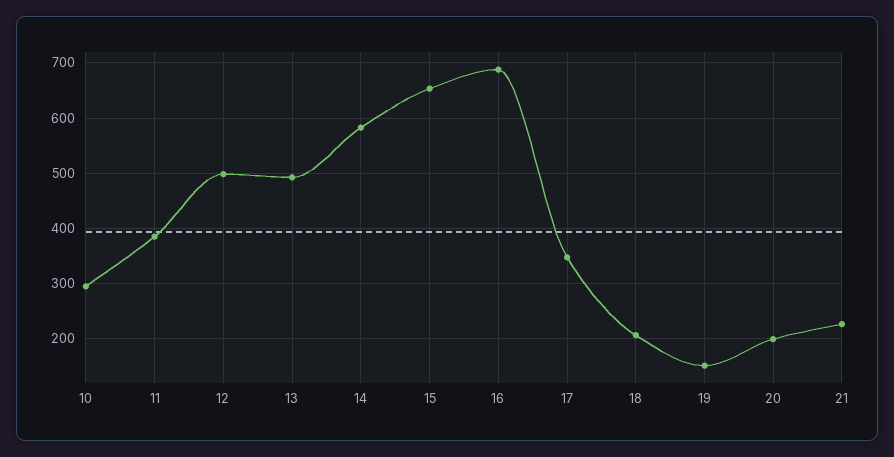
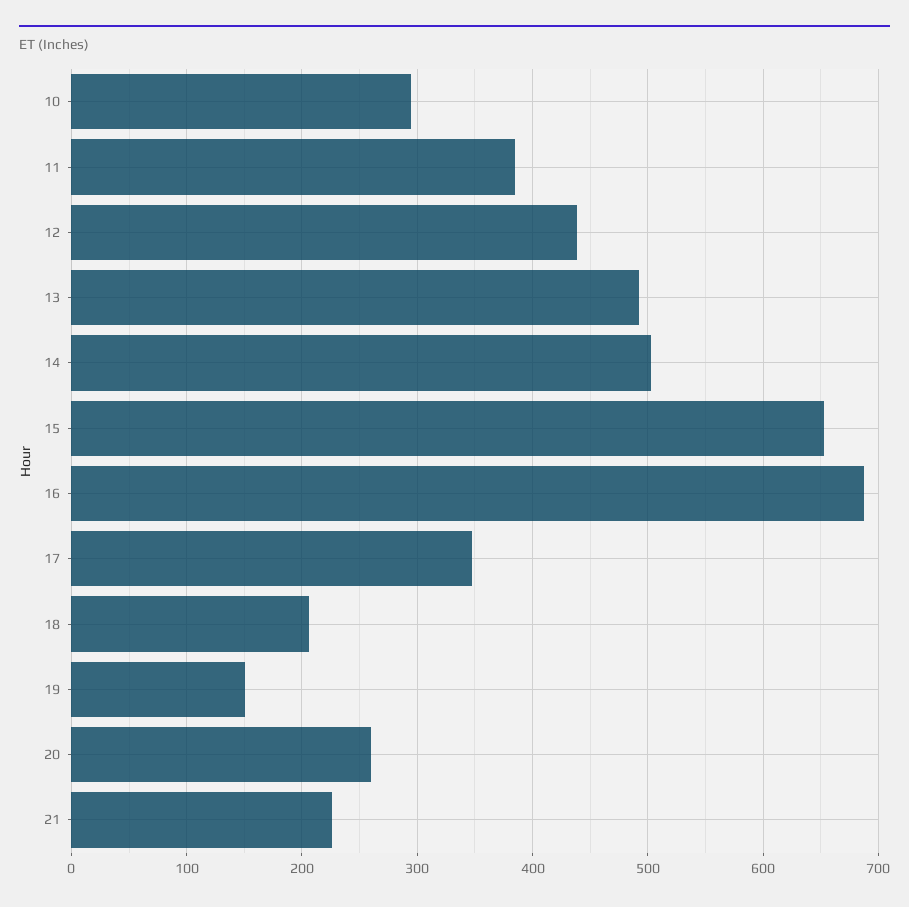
12: 500 -> 440
14: 580 -> 500
20: 200 -> 260

